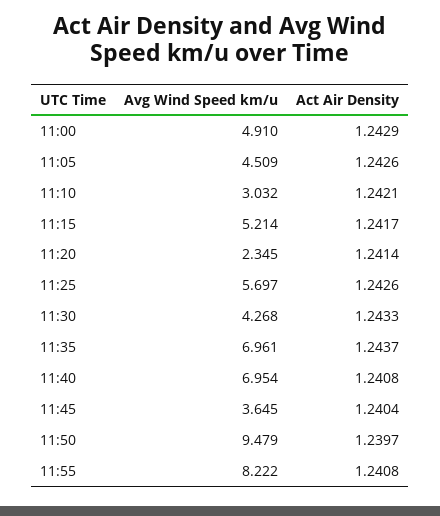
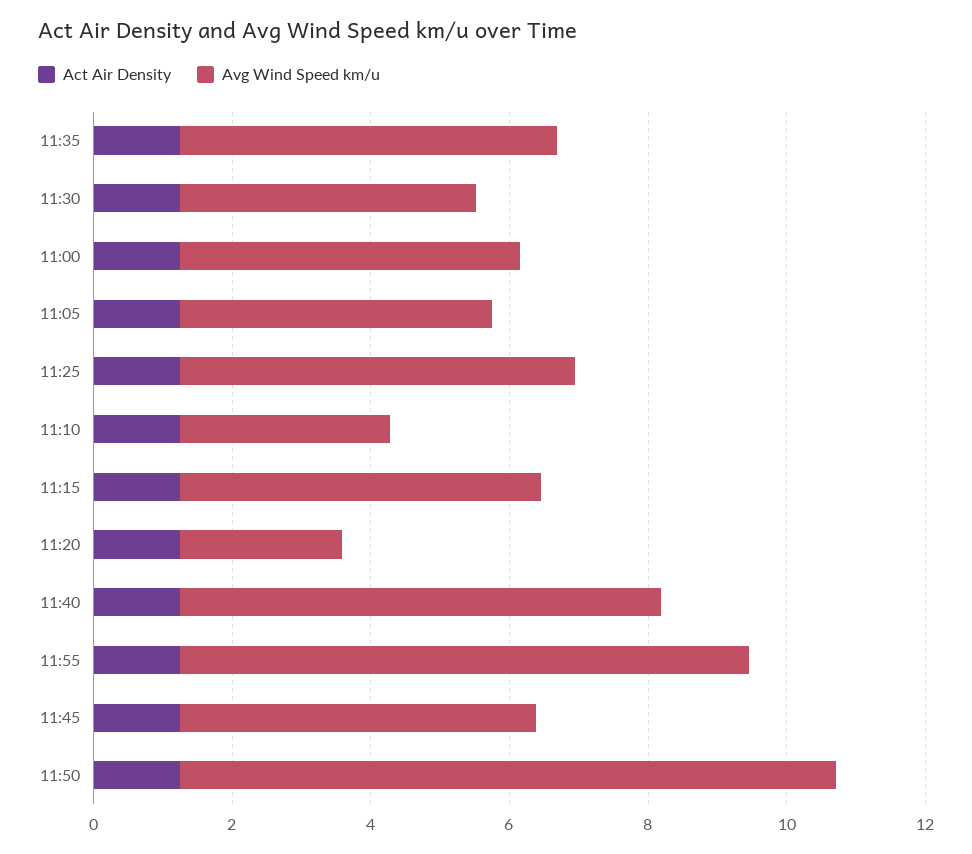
Avg Wind Speed km/u, 11:35: 6.961 -> 5.5
Avg Wind Speed km/u, 11:45: 3.645 -> 5

